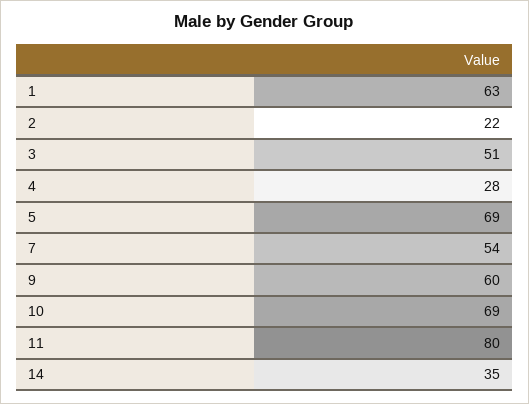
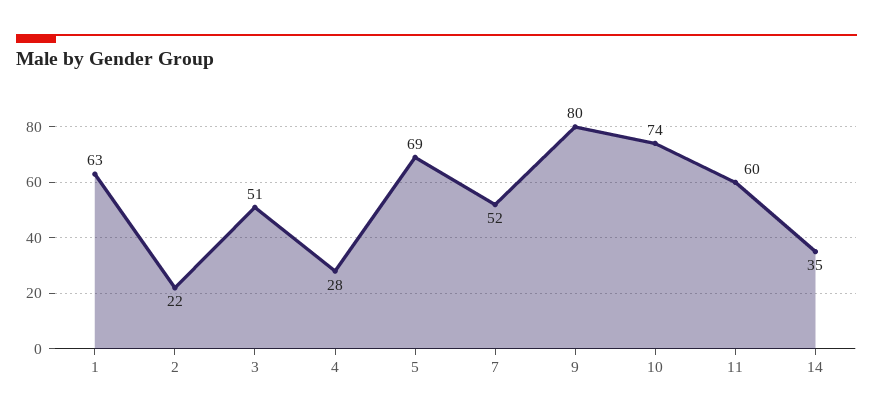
7: 54 -> 52
9: 60 -> 80
10: 69 -> 74
11: 80 -> 60

